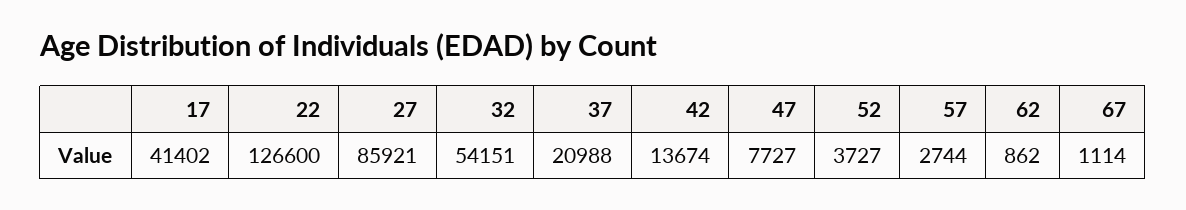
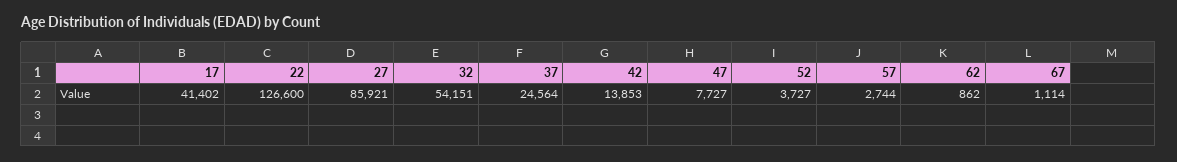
37: 20988 -> 24564
42: 13674 -> 13853

